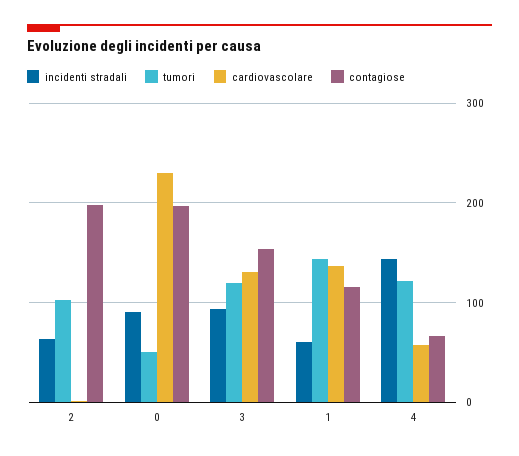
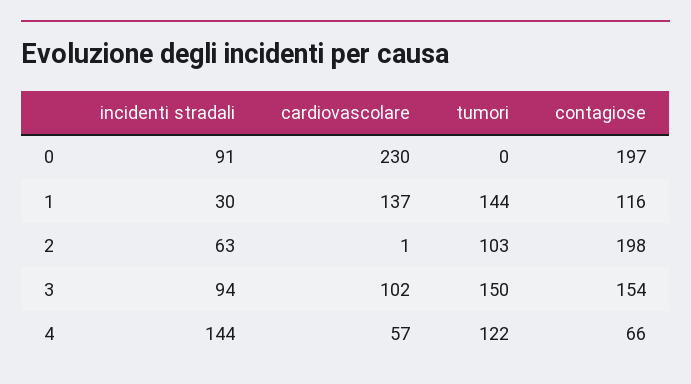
tumori, 0: 50 -> 0
tumori, 3: 120 -> 150
cardiovascolare, 3: 130 -> 102
incidenti stradali, 1: 60 -> 30

